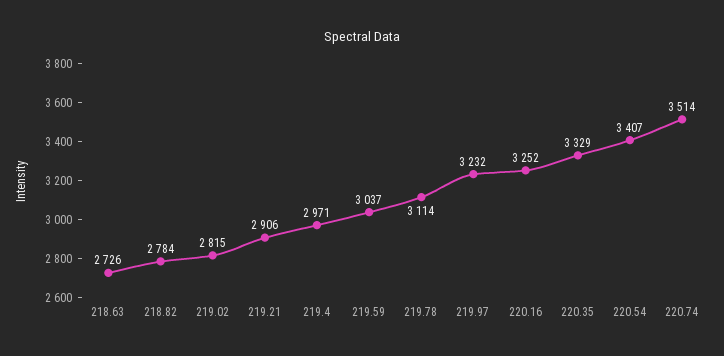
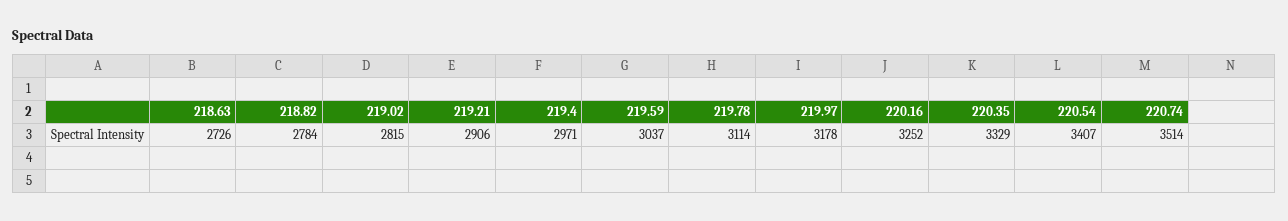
219.97: 3232 -> 3178

